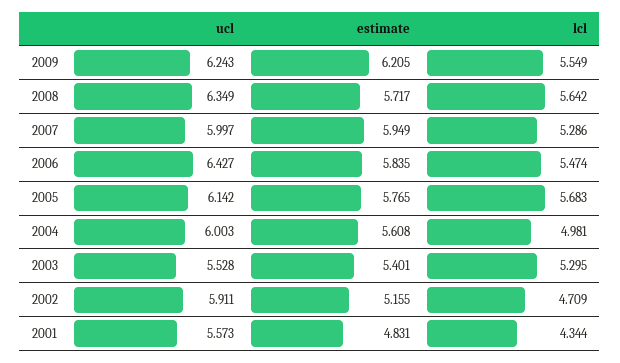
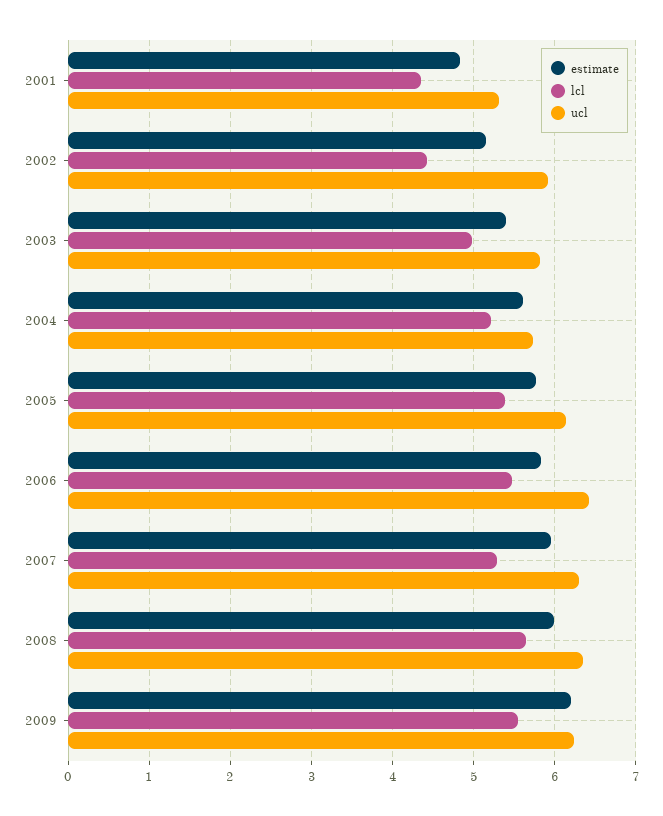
estimate, 2008: 5.717 -> 6
ucl, 2007: 5.997 -> 6.3
lcl, 2005: 5.683 -> 5.4
ucl, 2004: 6.003 -> 5.7
lcl, 2004: 4.981 -> 5.2
ucl, 2003: 5.528 -> 5.8
lcl, 2003: 5.295 -> 5
lcl, 2002: 4.709 -> 4.4
ucl, 2001: 5.573 -> 5.3

